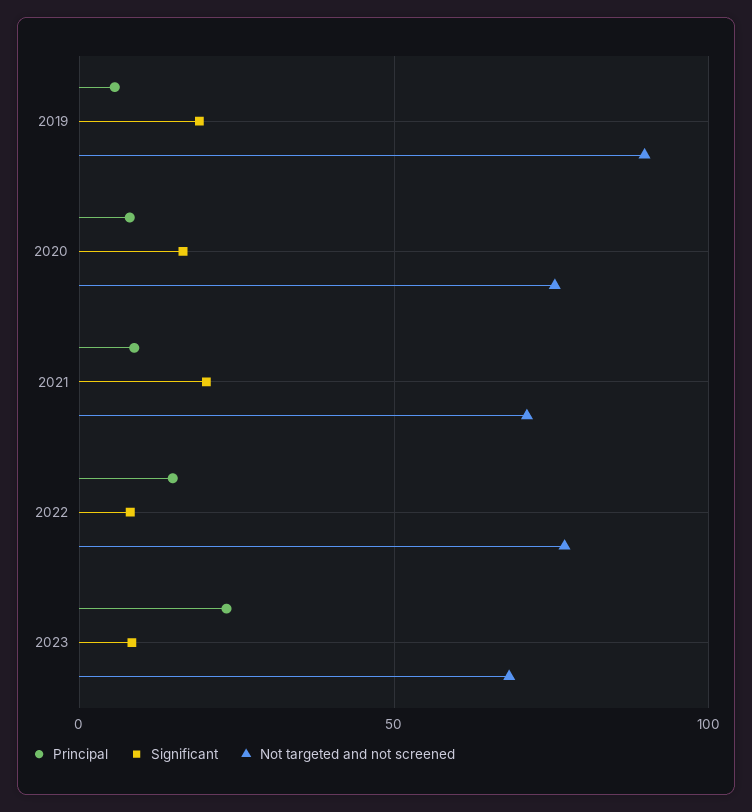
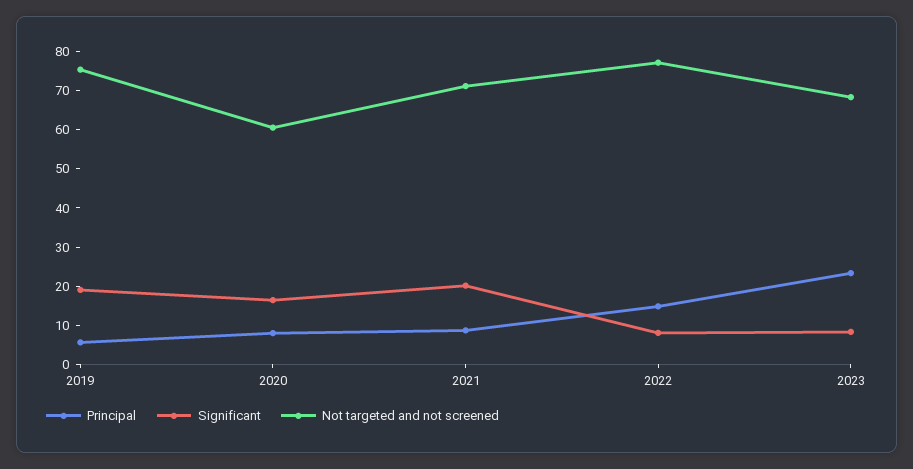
Not targeted and not screened, 2019: 90 -> 75
Not targeted and not screened, 2020: 75 -> 60

